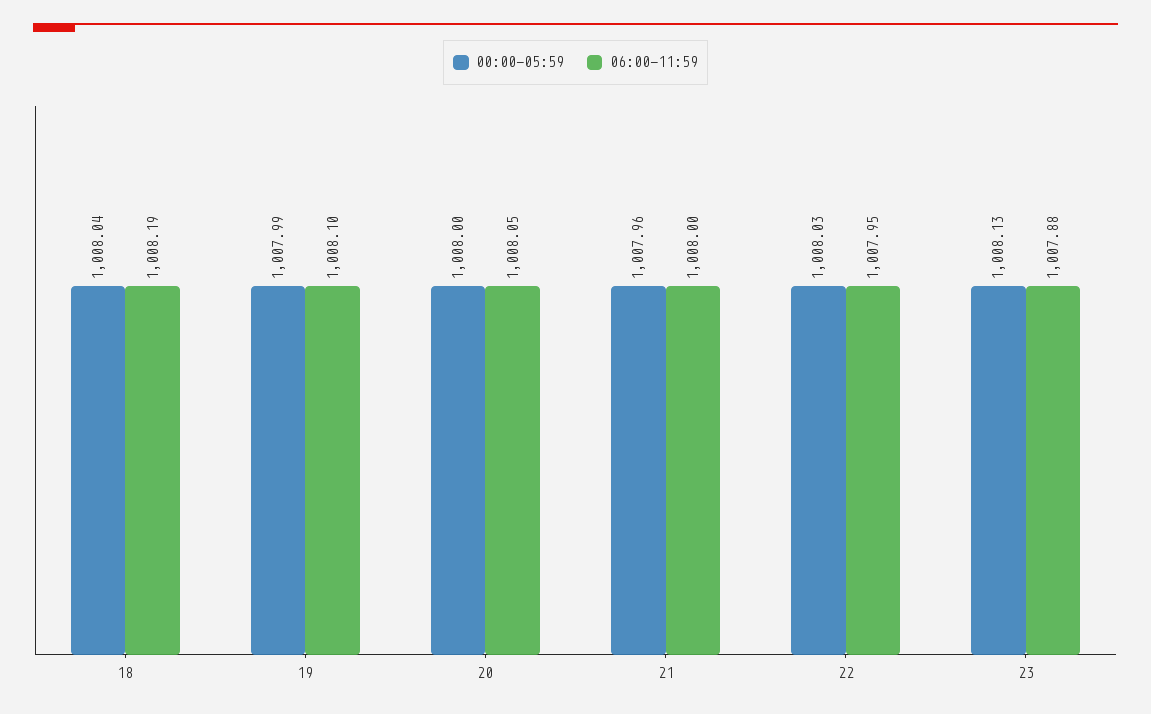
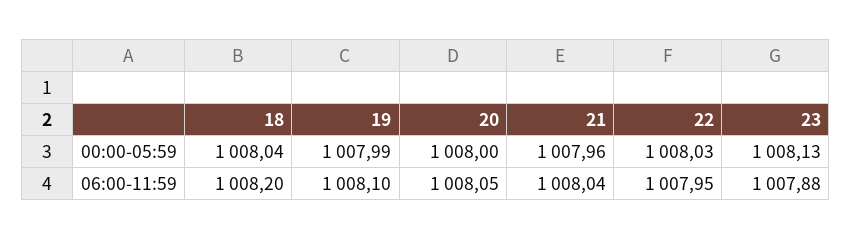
06:00-11:59, 18: 1008.19 -> 1008.2
06:00-11:59, 21: 1008 -> 1008.04

